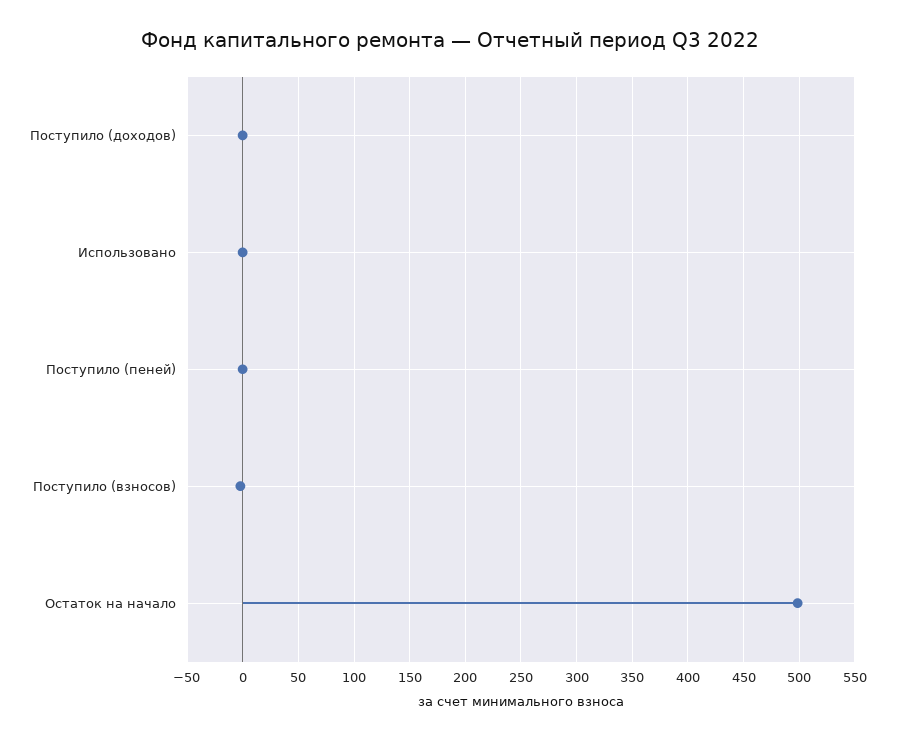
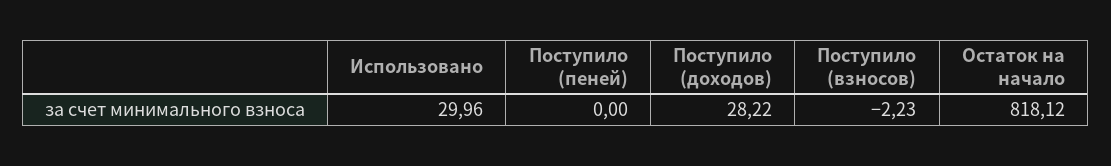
Поступило (доходов): 0 -> 28.22
Использовано: 0 -> 29.96
Остаток на начало: 500 -> 818.12

